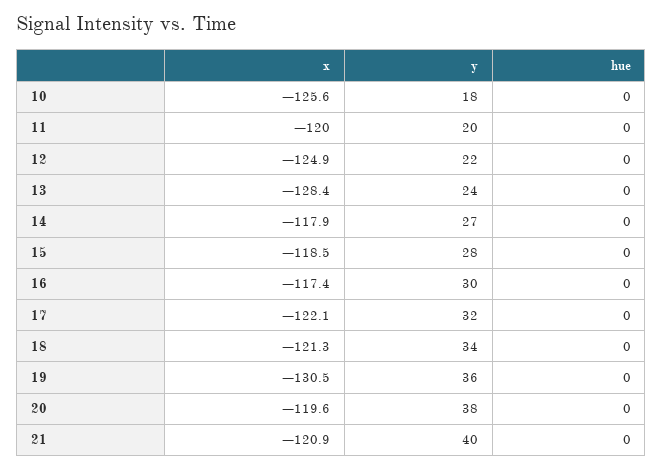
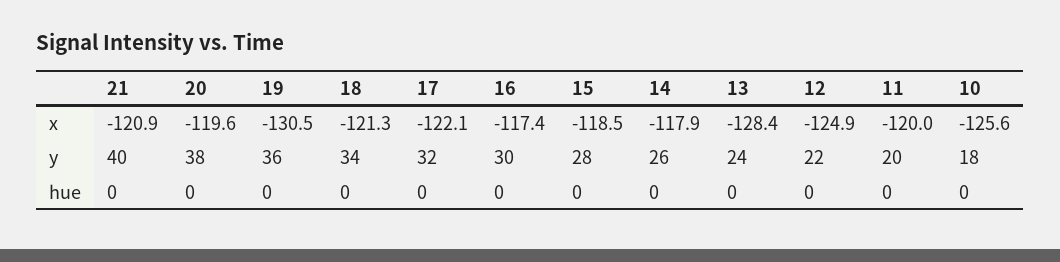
y, 14: 27 -> 26

